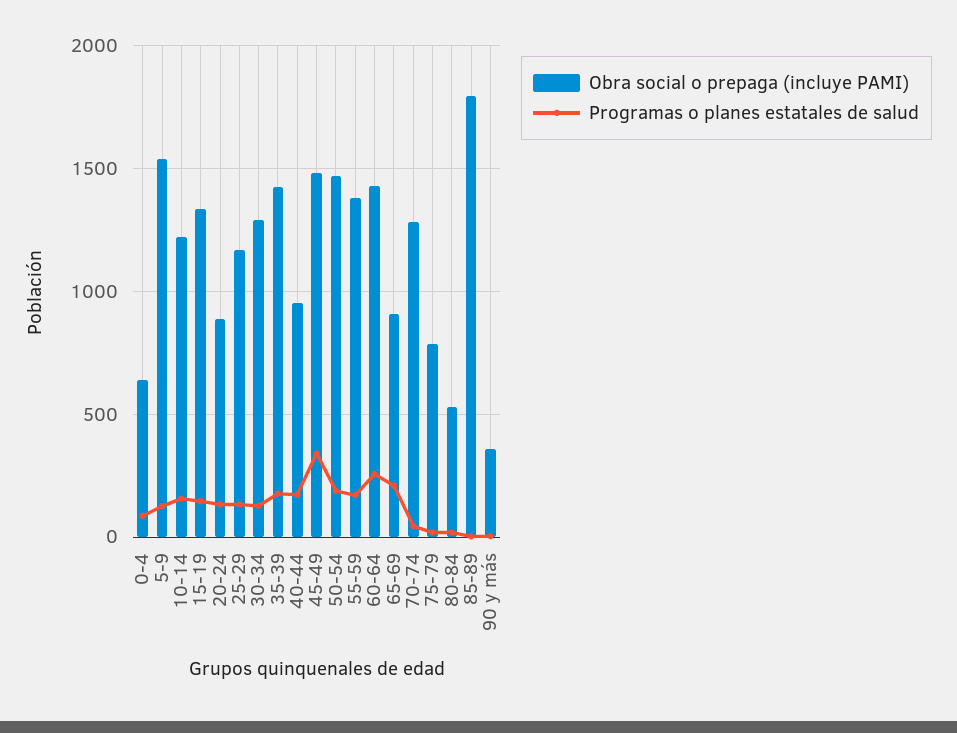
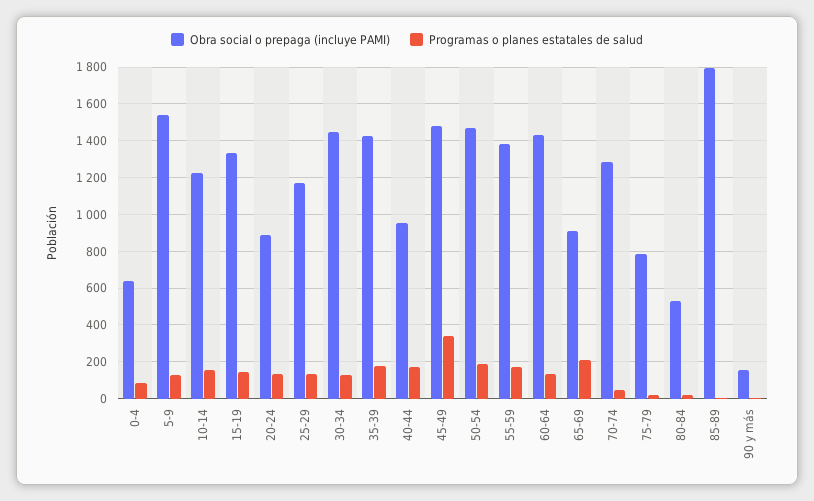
Obra social o prepaga (incluye PAMI), 30-34: 1300 -> 1450
Programas o planes estatales de salud, 60-64: 250 -> 150
Obra social o prepaga (incluye PAMI), 90 y más: 350 -> 150

